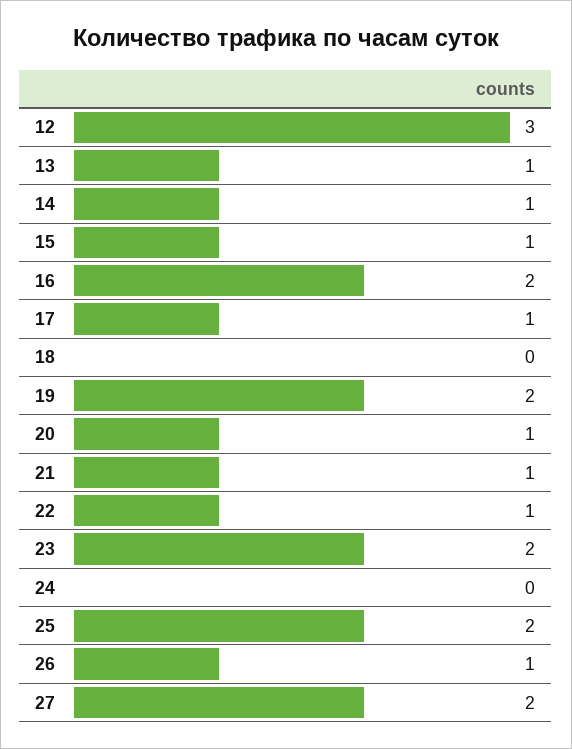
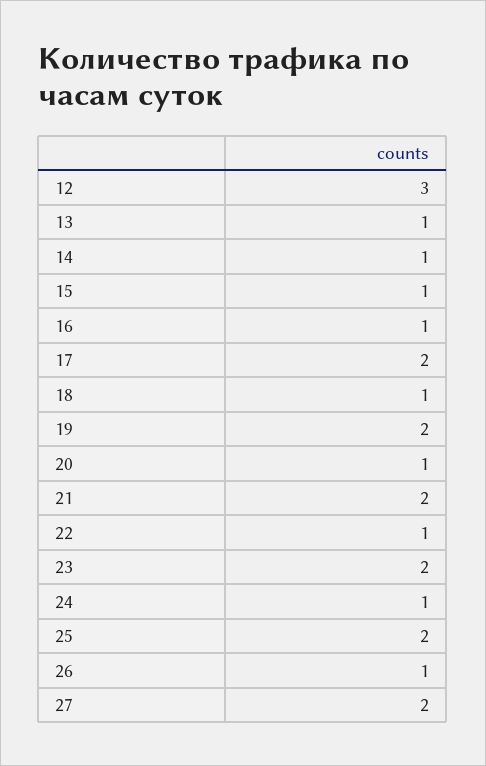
16: 2 -> 1
17: 1 -> 2
18: 0 -> 1
21: 1 -> 2
24: 0 -> 1

